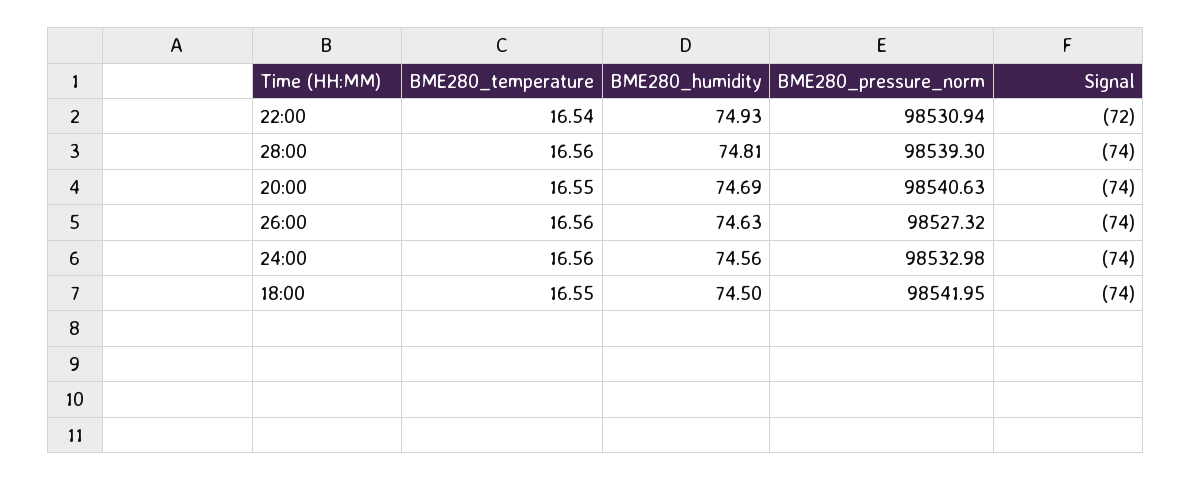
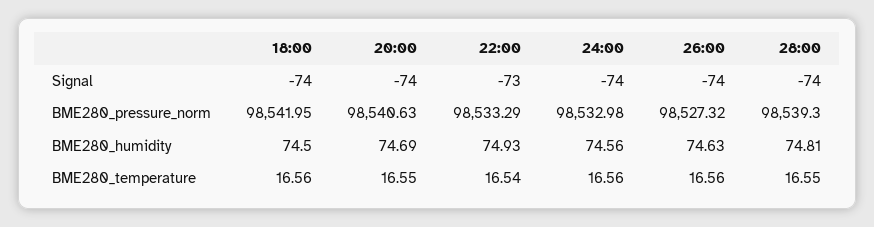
BME280_pressure_norm, 22:00: 98530.94 -> 98533.29
Signal, 22:00: -72 -> -73
BME280_temperature, 28:00: 16.56 -> 16.55
BME280_temperature, 18:00: 16.55 -> 16.56

